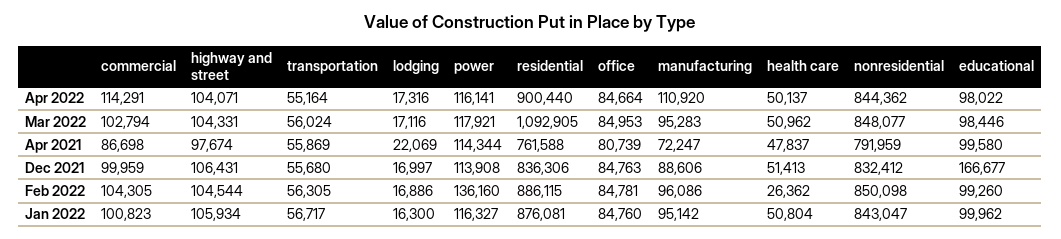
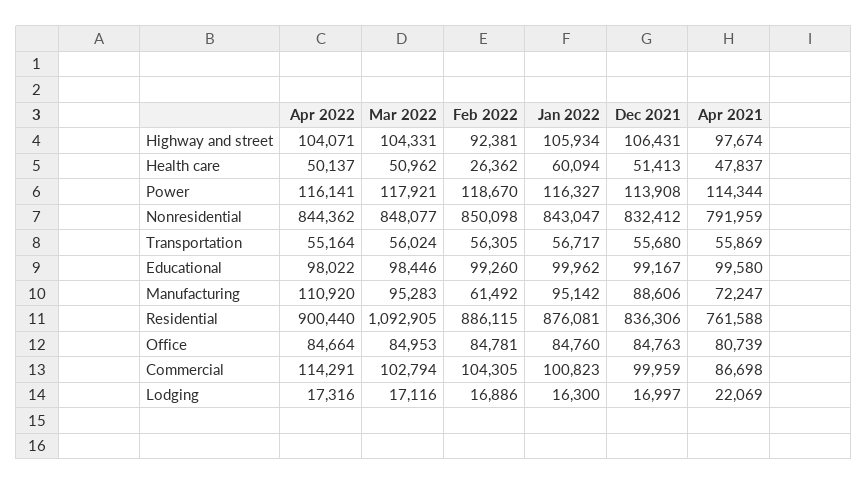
educational, Dec 2021: 166677 -> 99167
highway and street, Feb 2022: 104544 -> 92381
power, Feb 2022: 136160 -> 118670
manufacturing, Feb 2022: 96086 -> 61492
health care, Jan 2022: 50804 -> 60094

